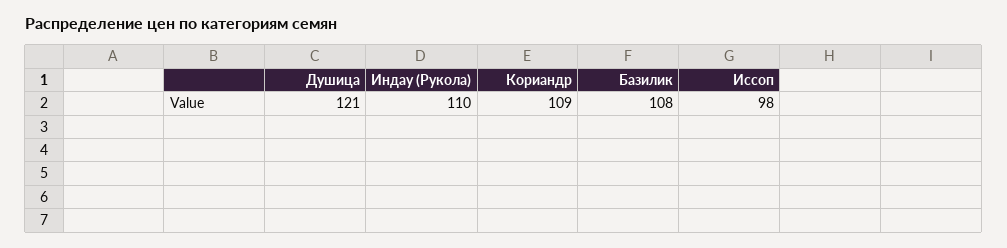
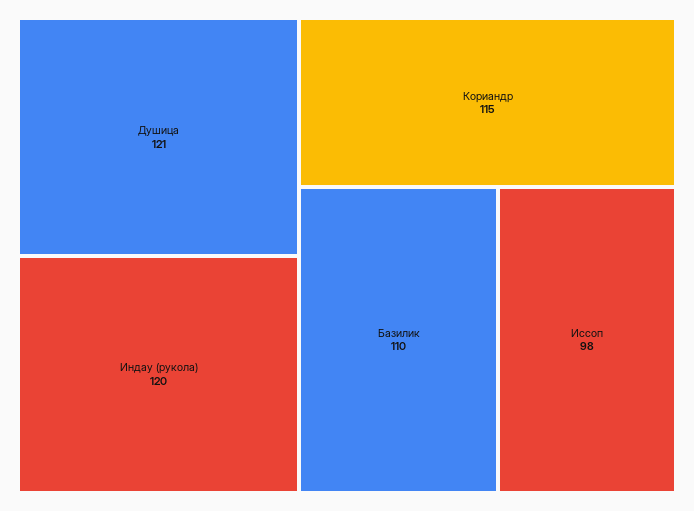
Индау (Рукола): 110 -> 120
Кориандр: 109 -> 115
Базилик: 108 -> 110

